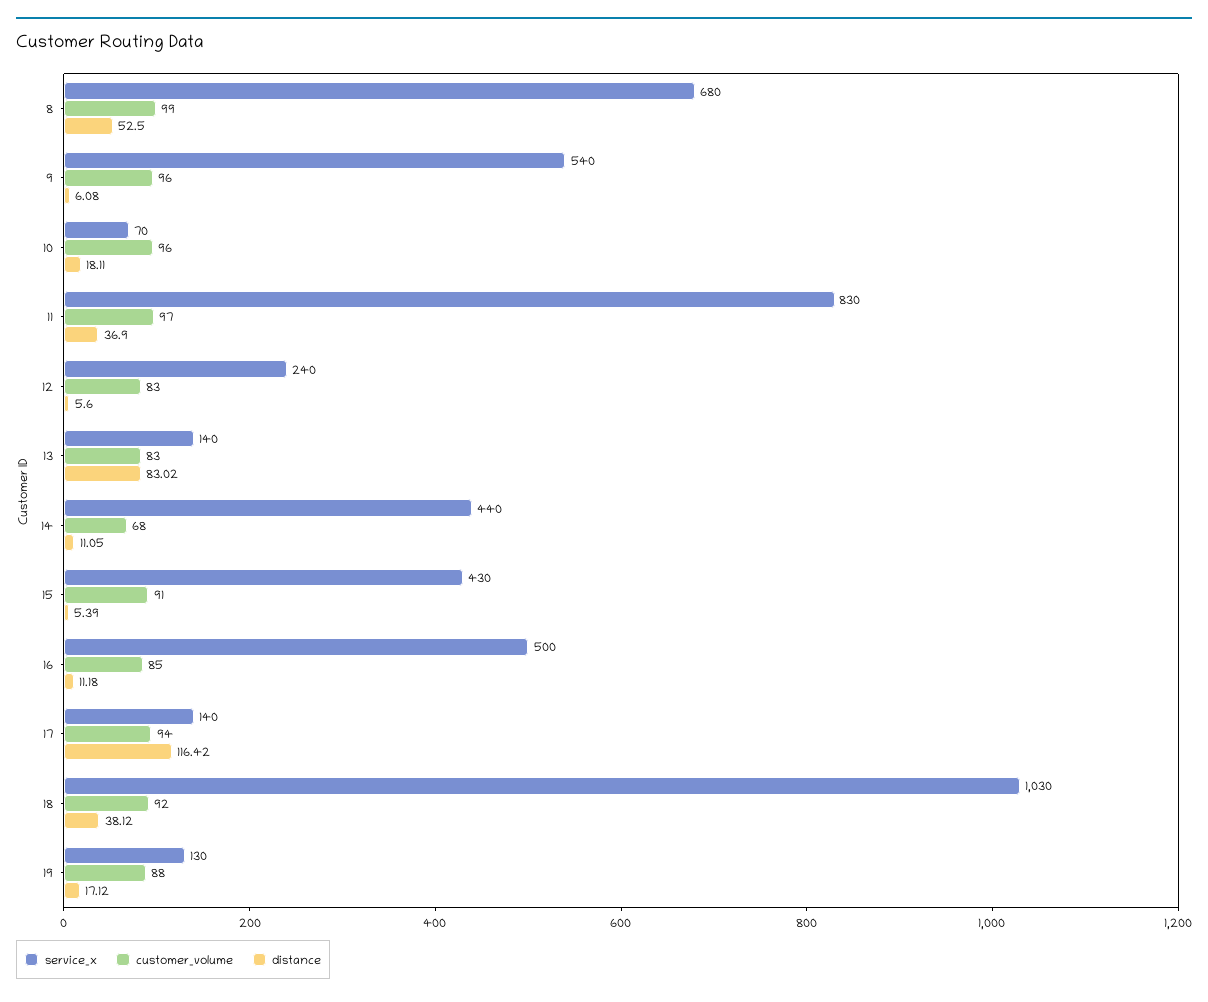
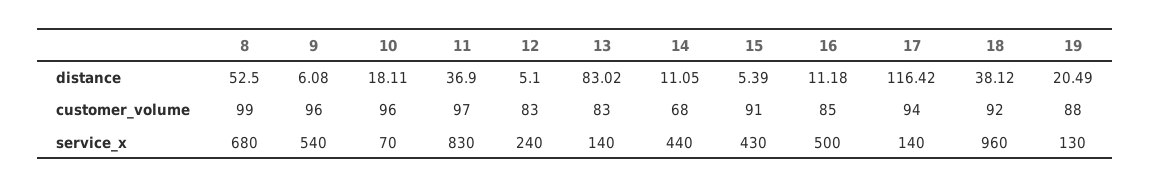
distance, 12: 5.6 -> 5.1
service_x, 18: 1030 -> 960
distance, 19: 17.12 -> 20.49

